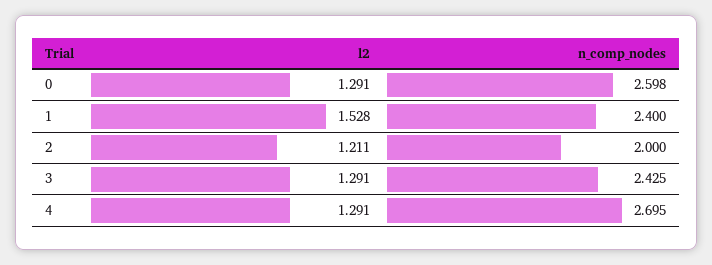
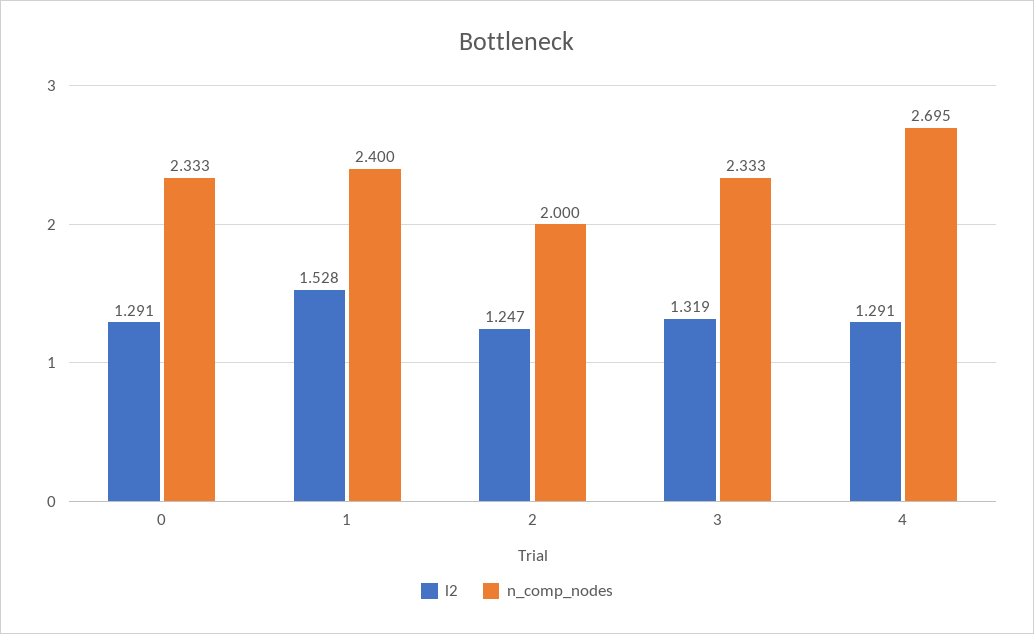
n_comp_nodes, 0: 2.598 -> 2.333
l2, 2: 1.211 -> 1.247
l2, 3: 1.291 -> 1.319
n_comp_nodes, 3: 2.425 -> 2.333

